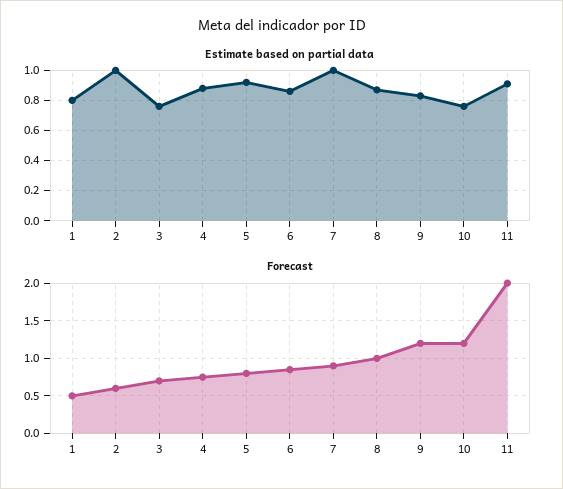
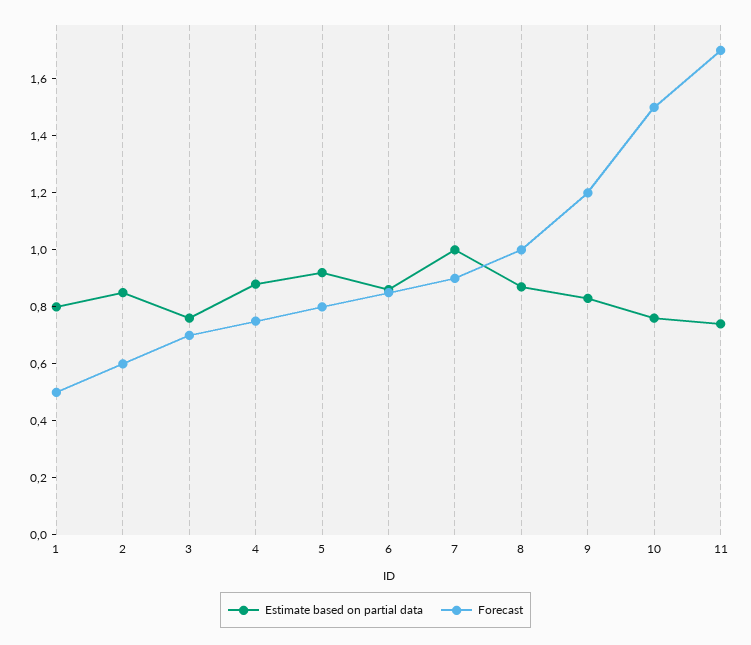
Estimate based on partial data, 2: 1 -> 0.85
Estimate based on partial data, 11: 0.9 -> 0.75
Forecast, 10: 1.2 -> 1.5
Forecast, 11: 2 -> 1.7

